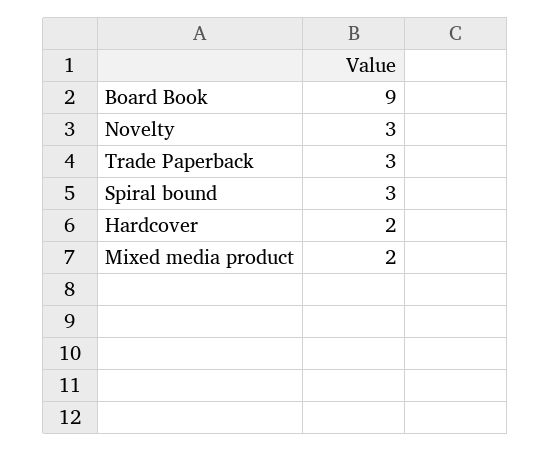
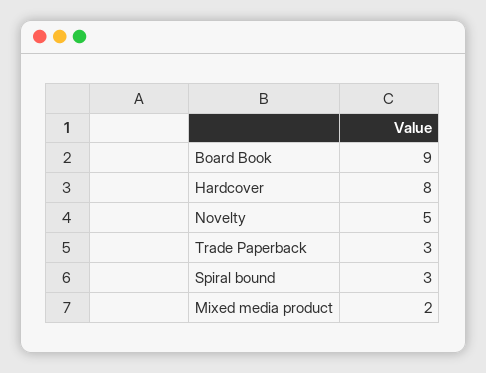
Novelty: 3 -> 5
Hardcover: 2 -> 8

